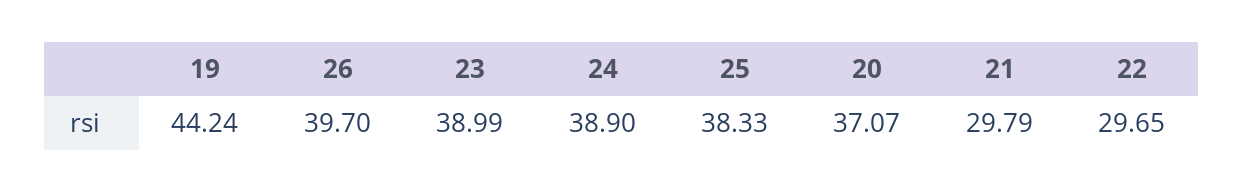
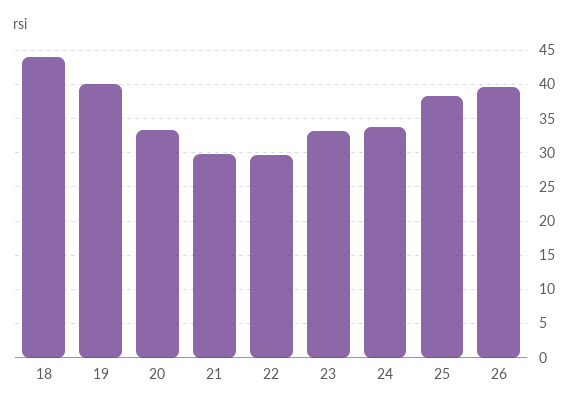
19: 44.24 -> 40
23: 38.99 -> 33
24: 38.9 -> 34
20: 37.07 -> 33
18: none -> 44

